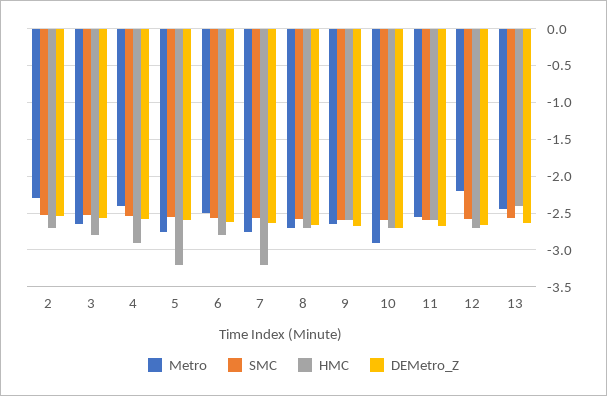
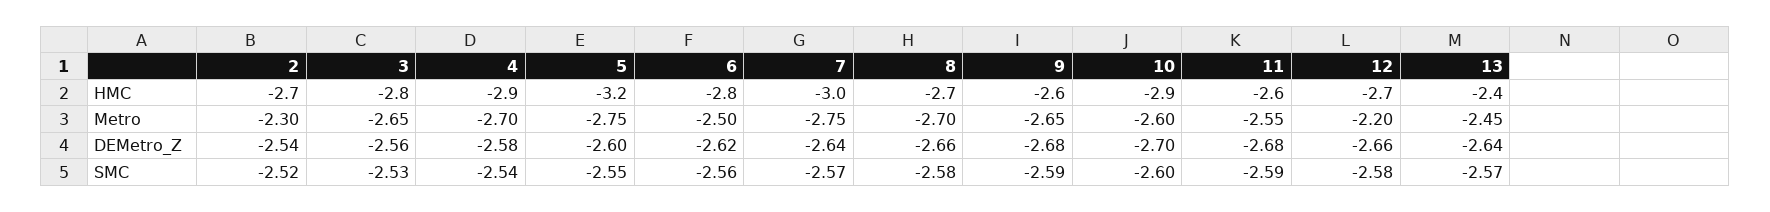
Metro, 4: -2.4 -> -2.7
HMC, 7: -3.2 -> -3
Metro, 10: -2.9 -> -2.6
HMC, 10: -2.7 -> -2.9

